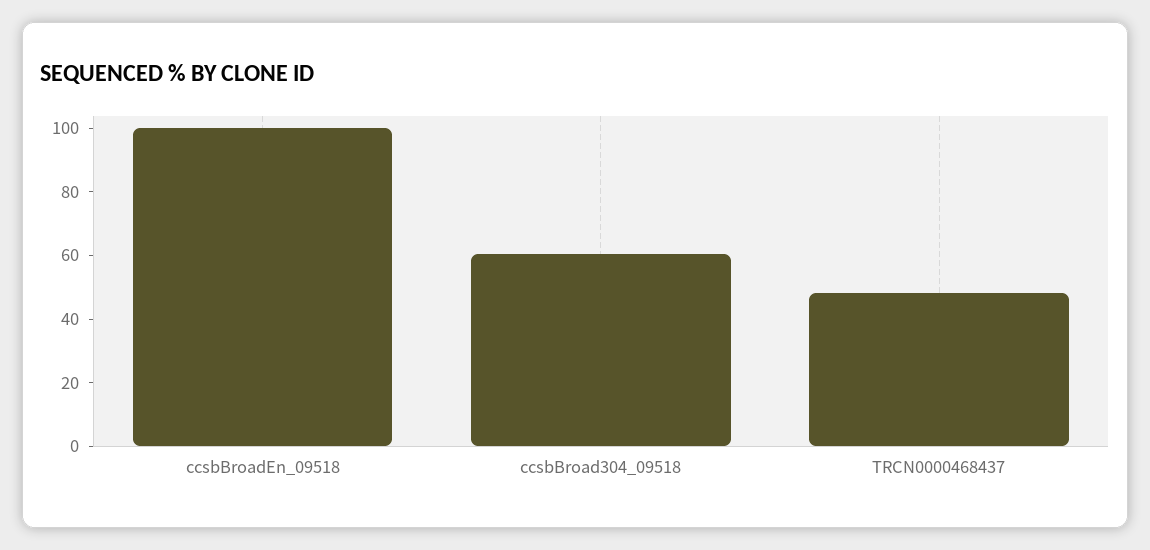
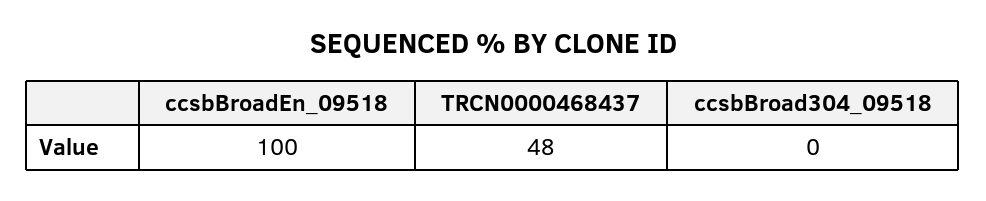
ccsbBroad304_09518: 60 -> 0

